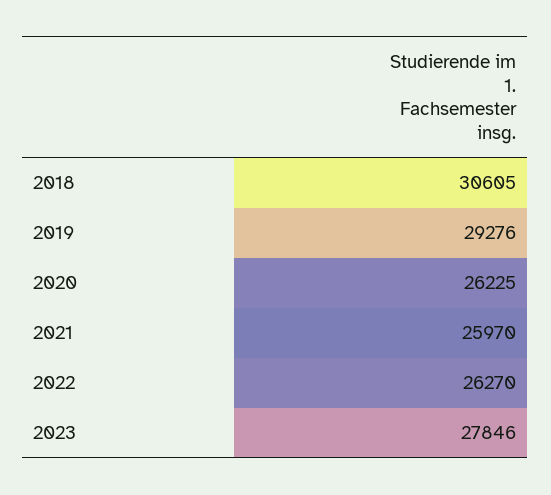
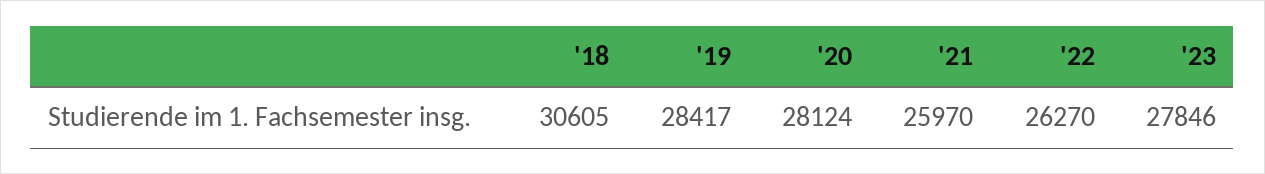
2019: 29276 -> 28417
2020: 26225 -> 28124

